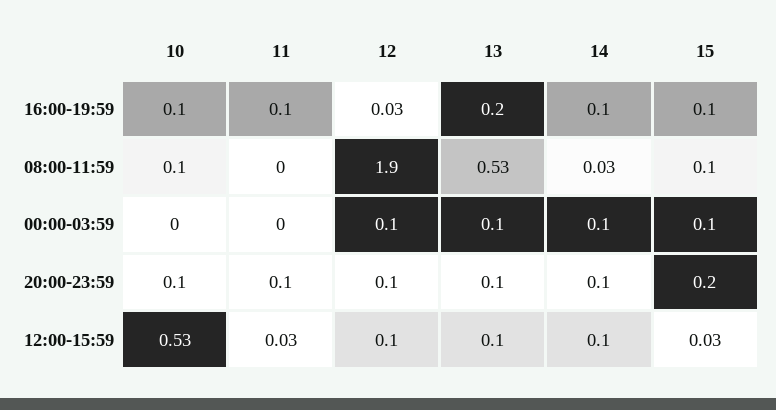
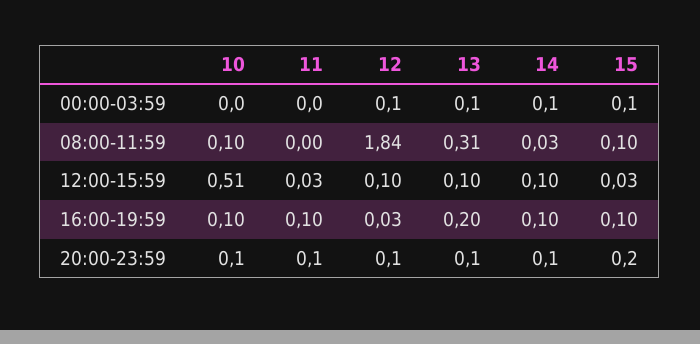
12, 08:00-11:59: 1.9 -> 1.84
13, 08:00-11:59: 0.53 -> 0.31
10, 12:00-15:59: 0.53 -> 0.51

